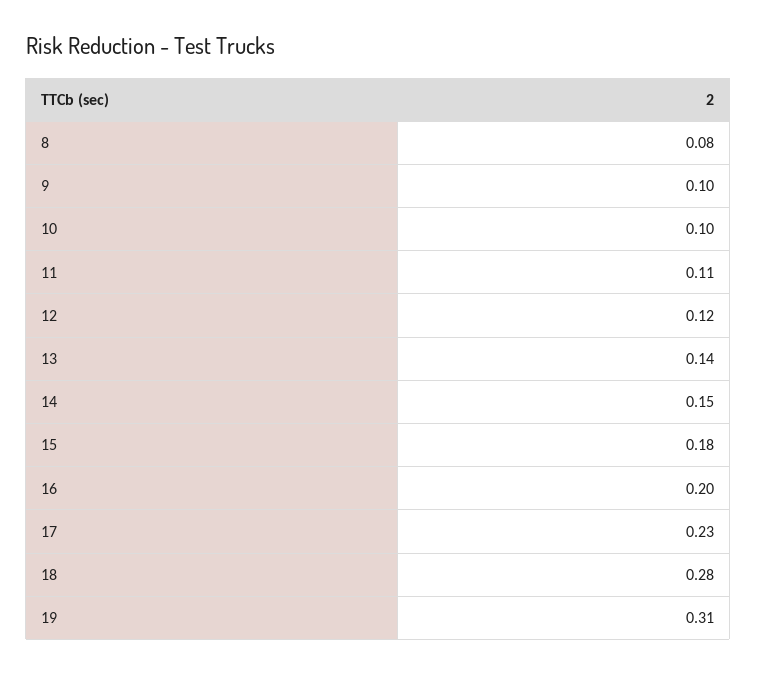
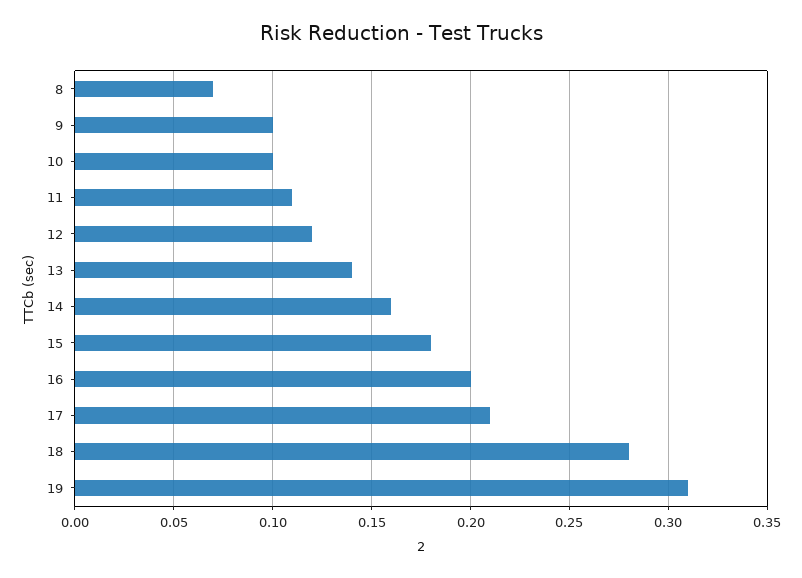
8: 0.08 -> 0.07
14: 0.15 -> 0.16
17: 0.23 -> 0.21

